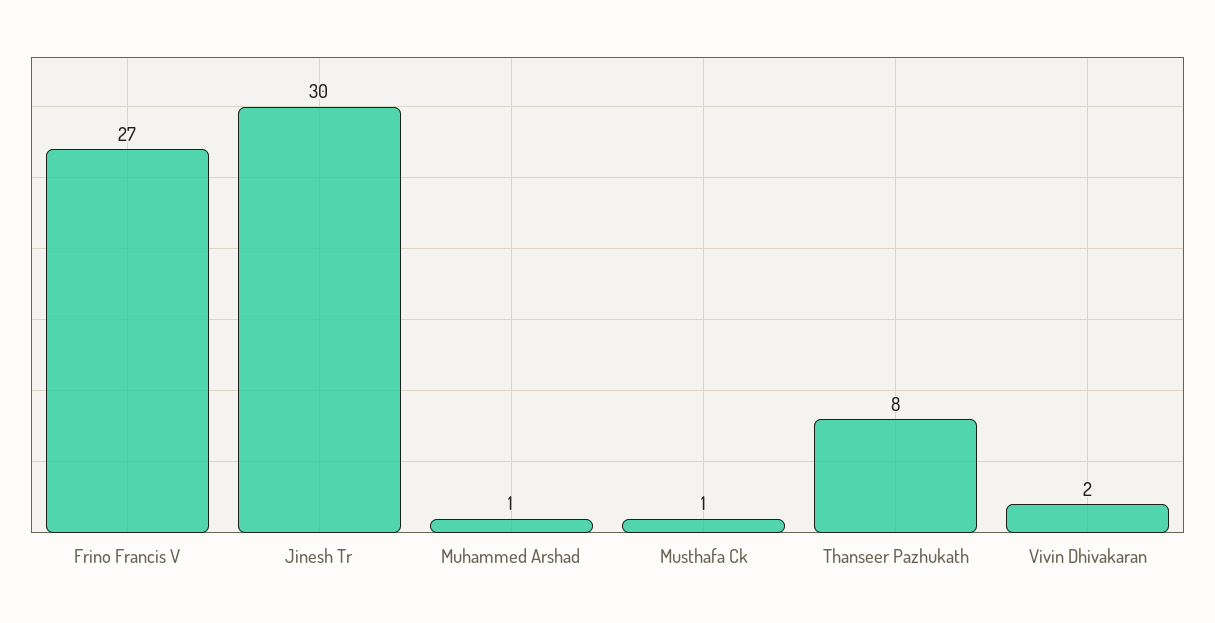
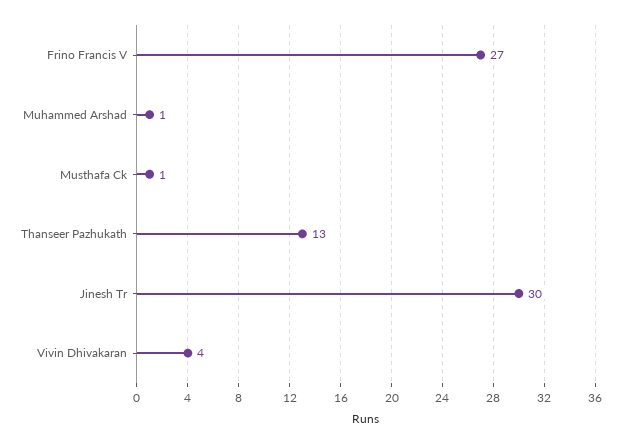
Thanseer Pazhukath: 8 -> 13
Vivin Dhivakaran: 2 -> 4

